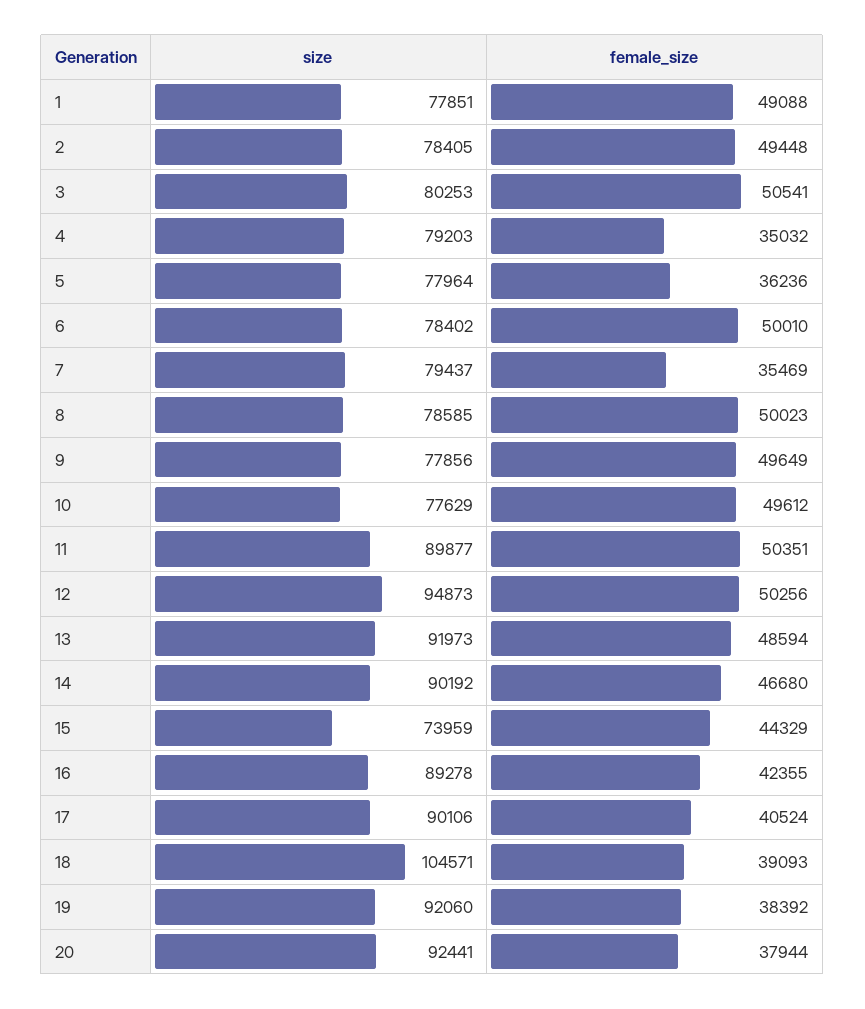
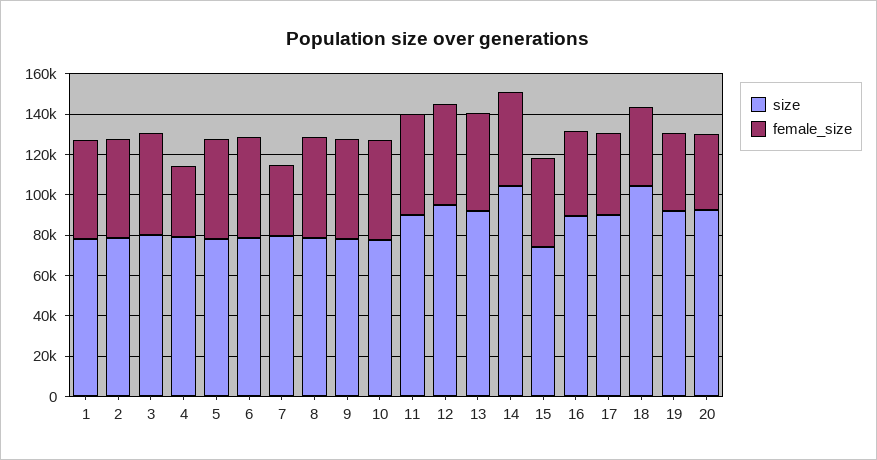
female_size, 5: 36236 -> 50000
size, 14: 90192 -> 105000

